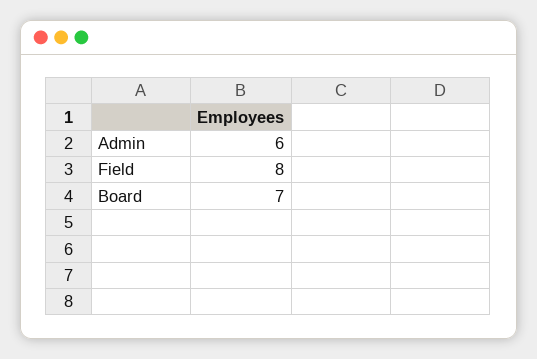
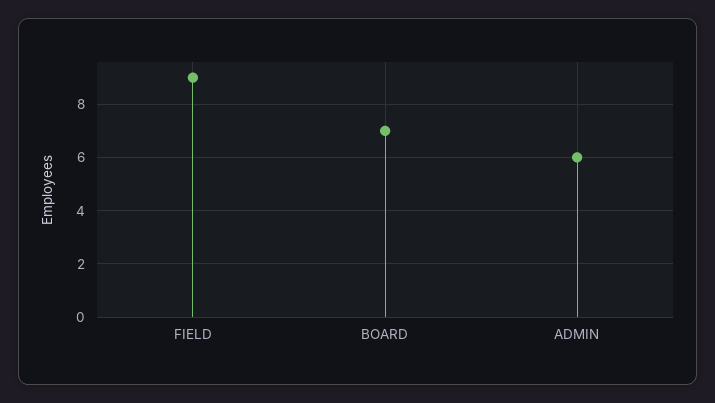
Field: 8 -> 9

